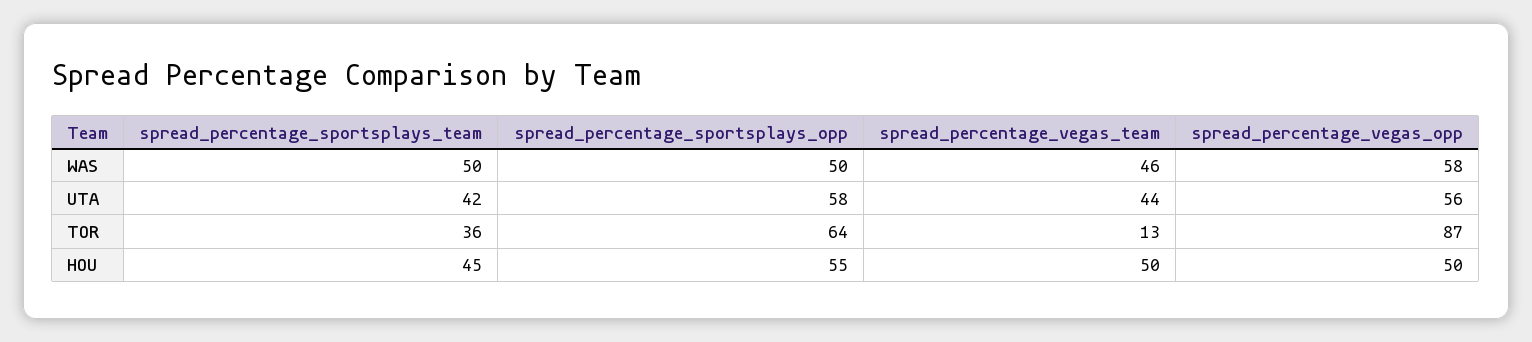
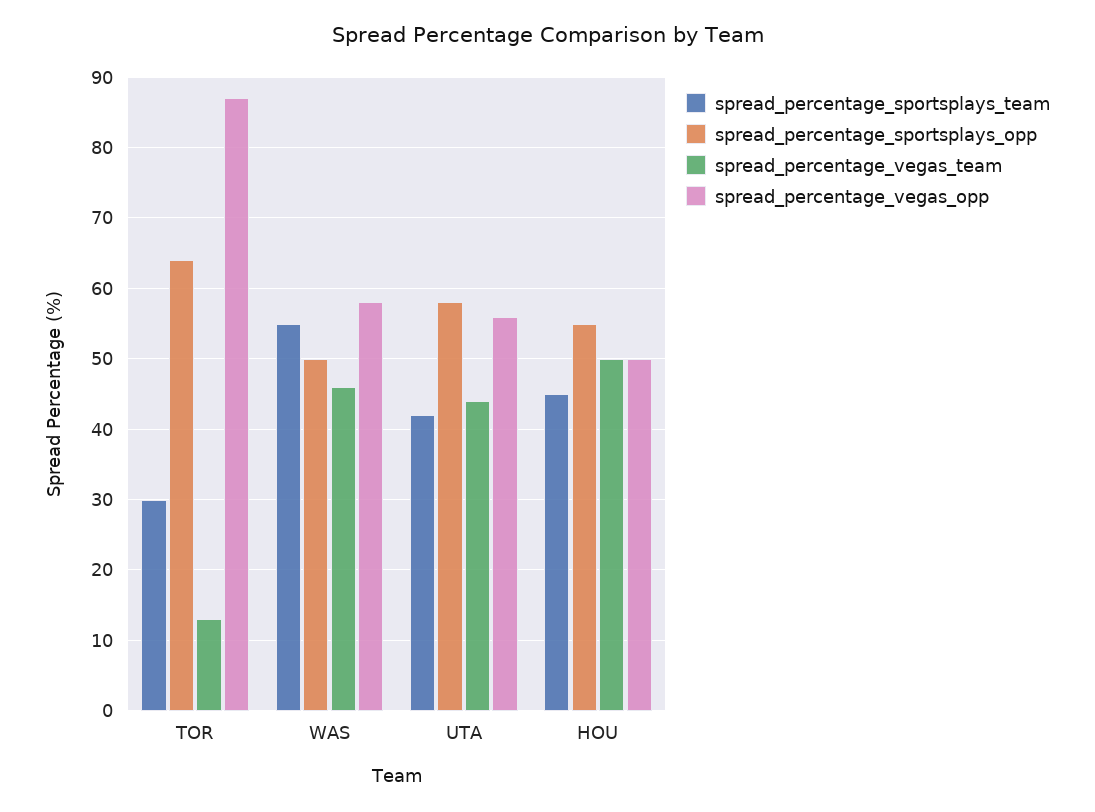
spread_percentage_sportsplays_team, WAS: 50 -> 55
spread_percentage_sportsplays_team, TOR: 36 -> 30

